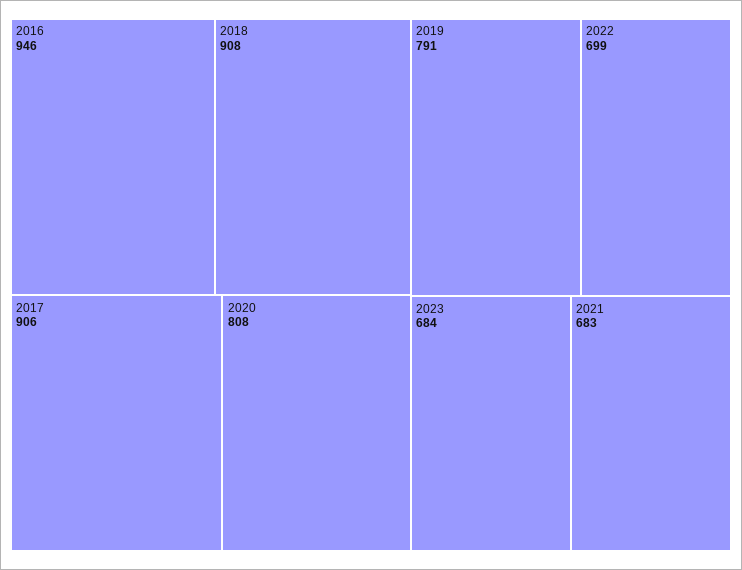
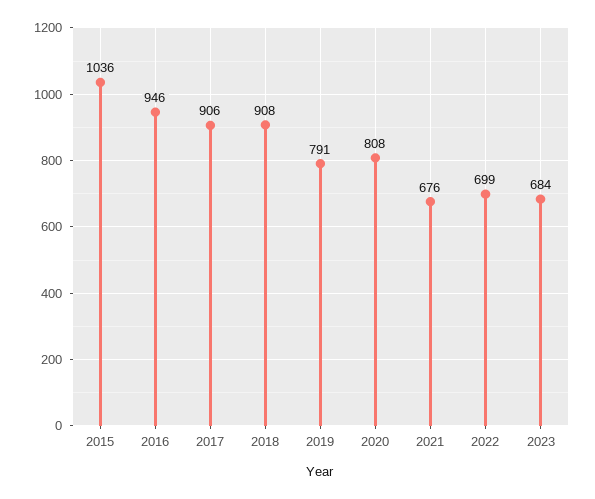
2021: 683 -> 676
2015: none -> 1036

